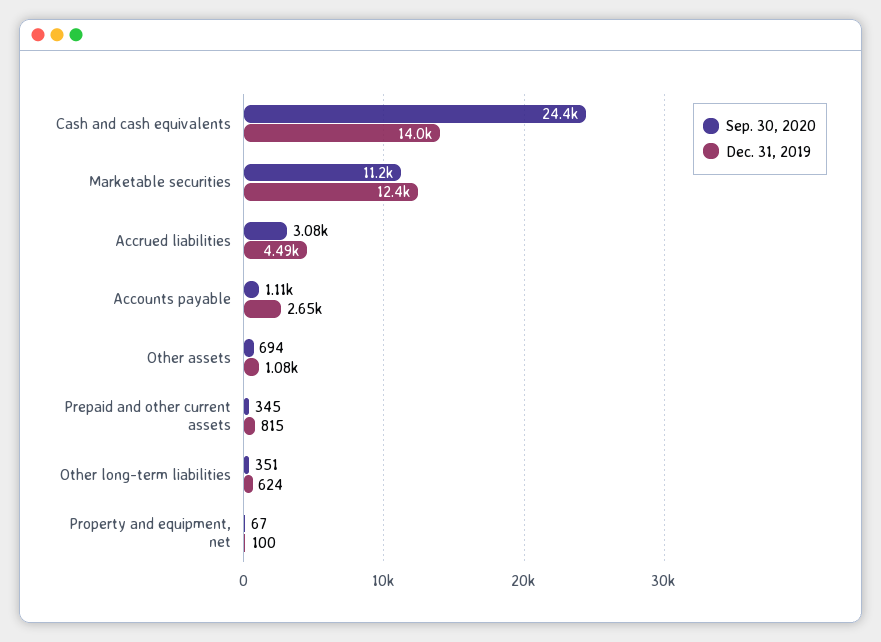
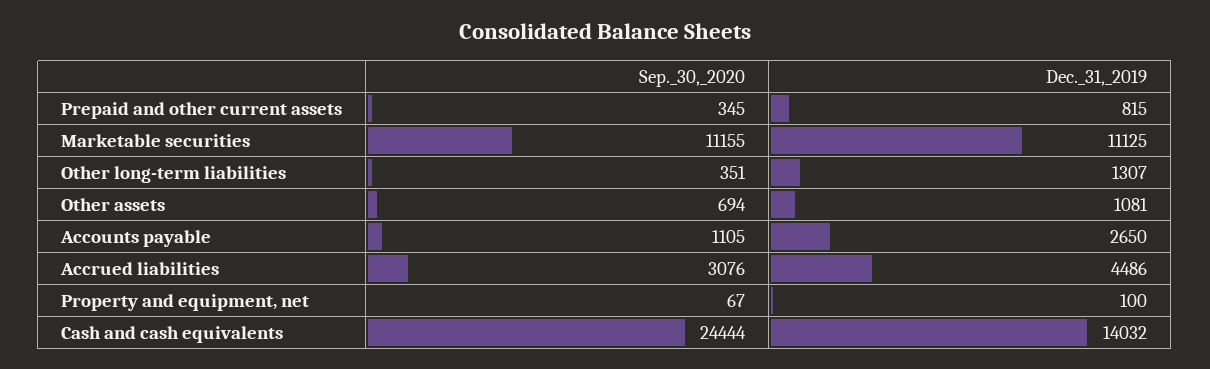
Dec. 31, 2019, Marketable securities: 12400 -> 11125
Dec. 31, 2019, Other long-term liabilities: 624 -> 1307

